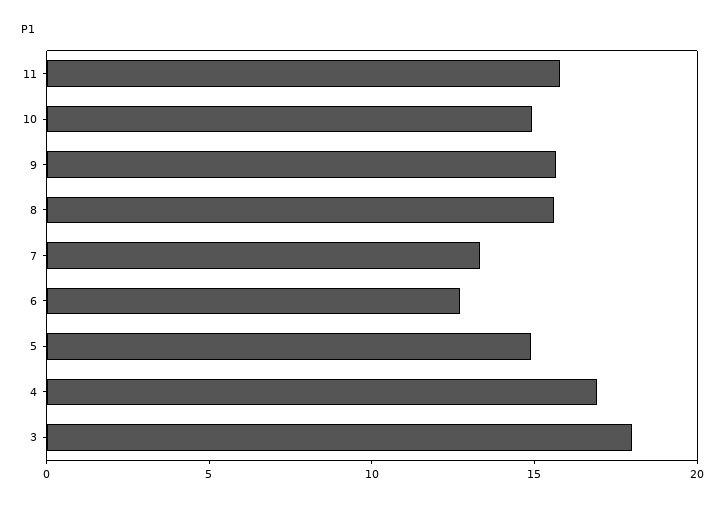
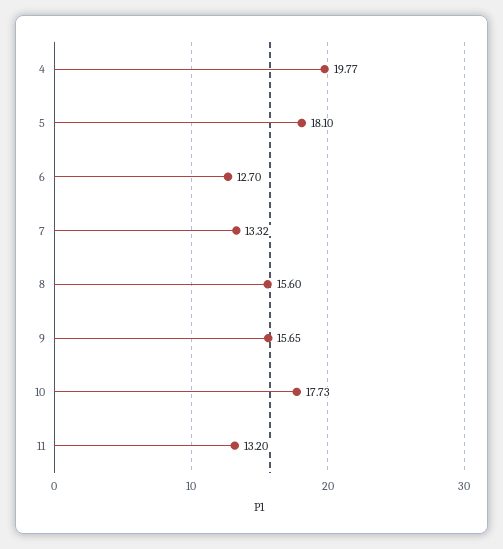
11: 16 -> 13.2
10: 15 -> 17.73
5: 15 -> 18.1
4: 17 -> 19.77
3: 18 -> none

